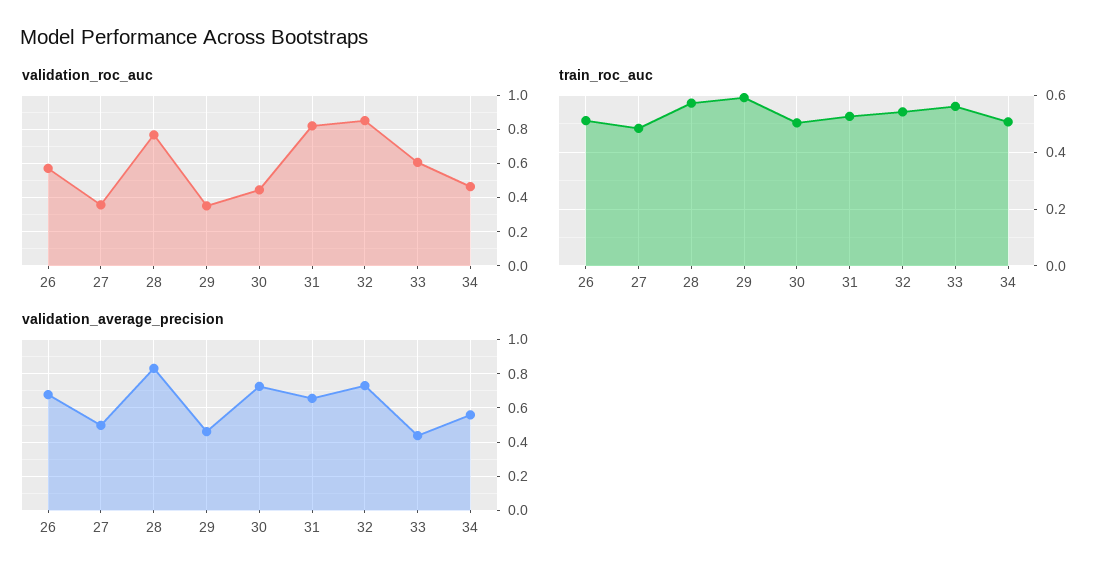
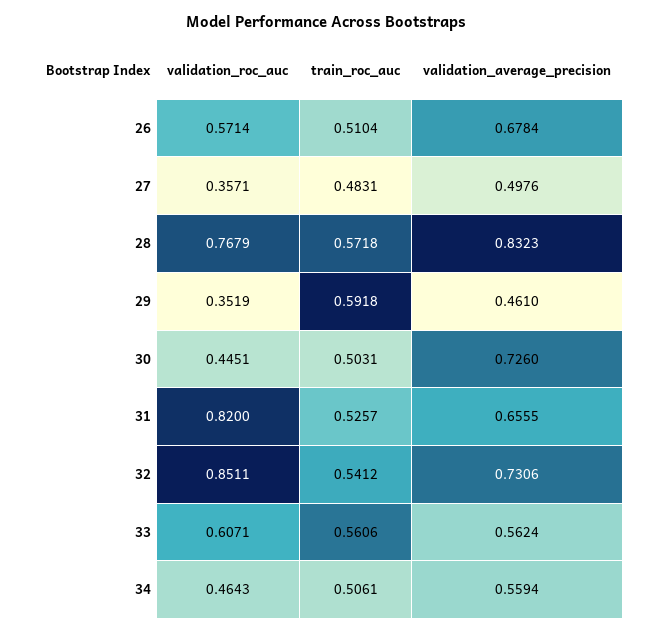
validation_average_precision, 33: 0.45 -> 0.5624

